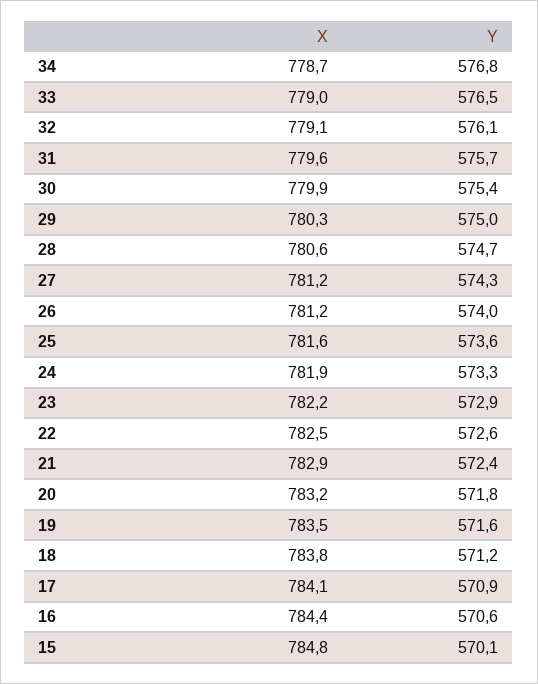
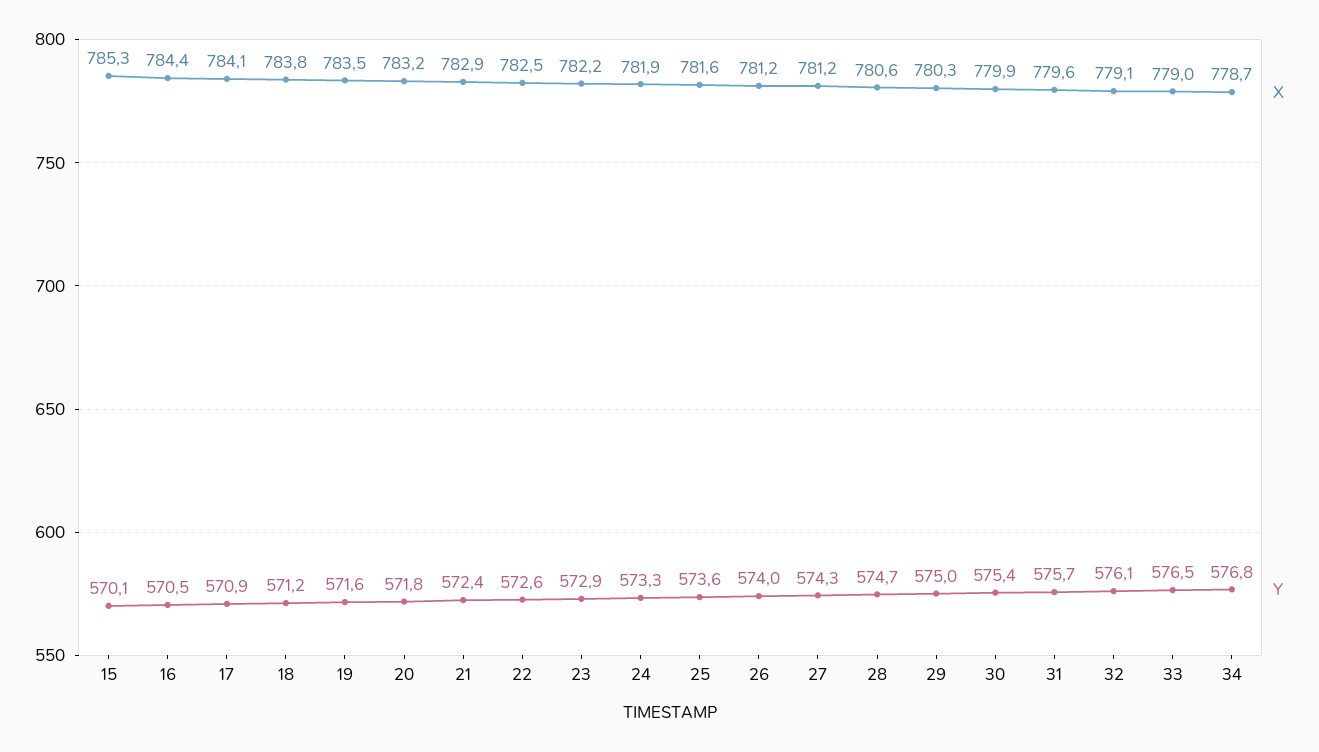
Y, 16: 570.6 -> 570.5
X, 15: 784.8 -> 785.3

